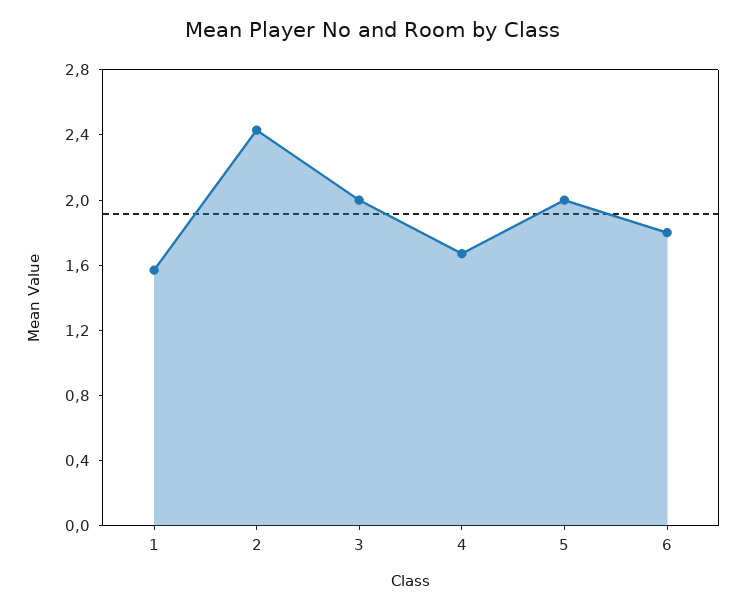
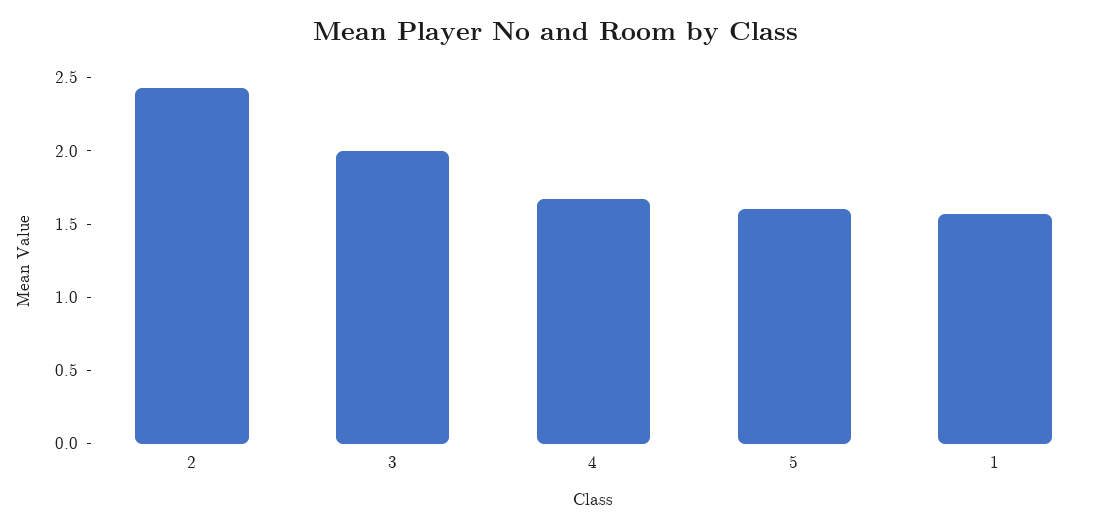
5: 2 -> 1.6
6: 1.8 -> none

